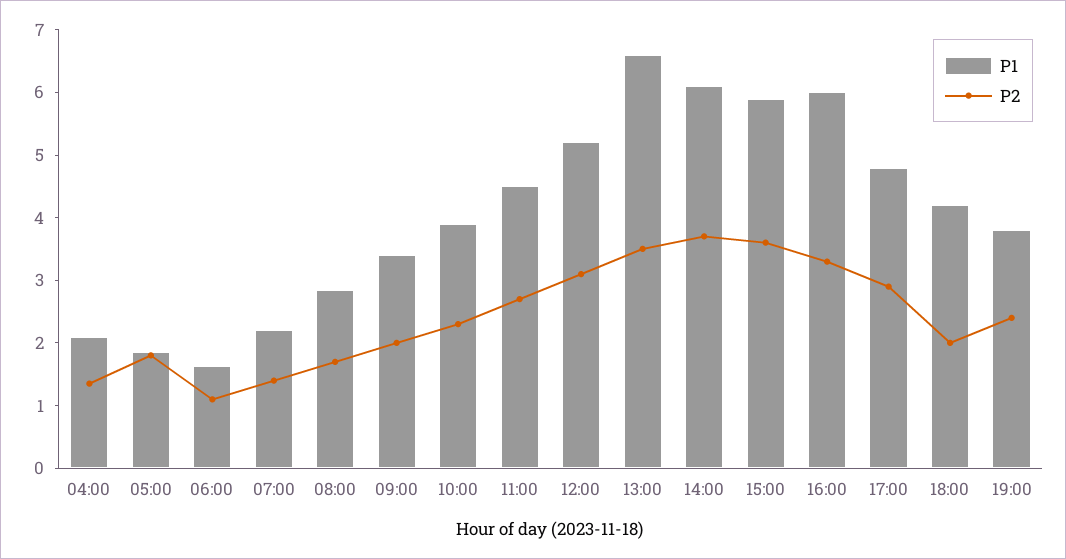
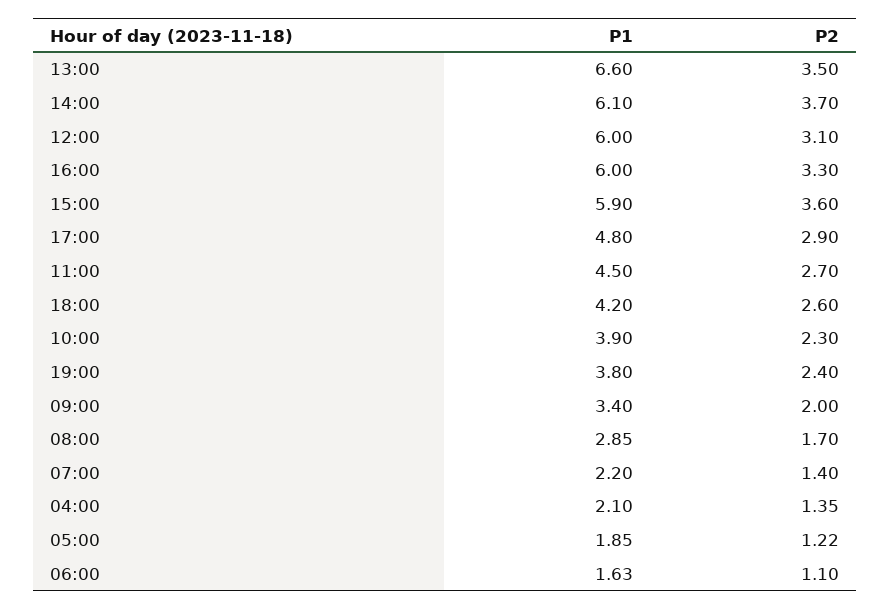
P2, 05:00: 1.8 -> 1.22
P1, 12:00: 5.2 -> 6
P2, 18:00: 2 -> 2.6

